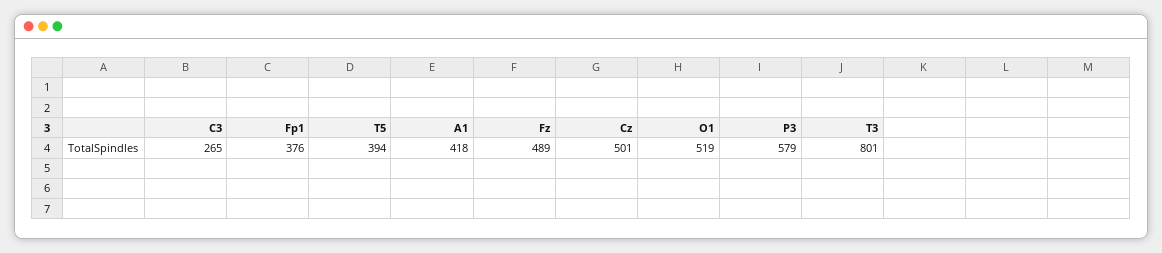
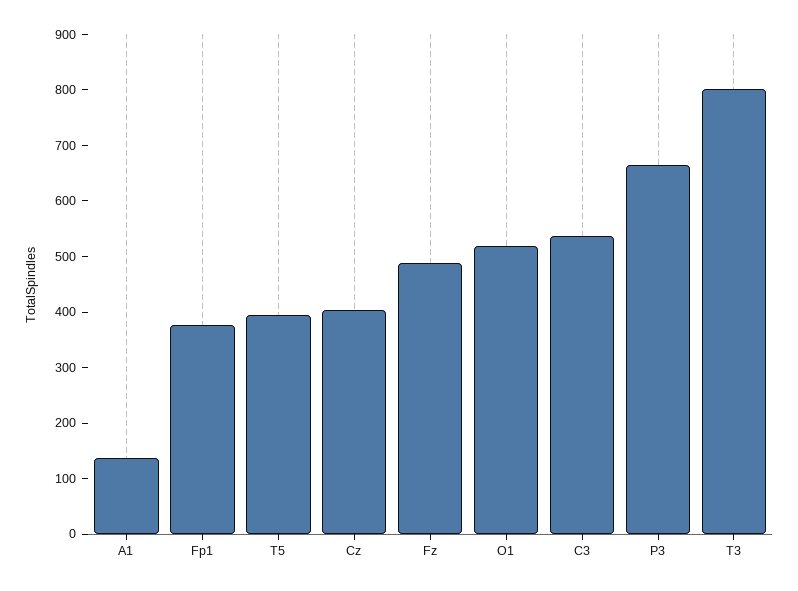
C3: 265 -> 540
A1: 418 -> 140
Cz: 501 -> 400
P3: 579 -> 660

